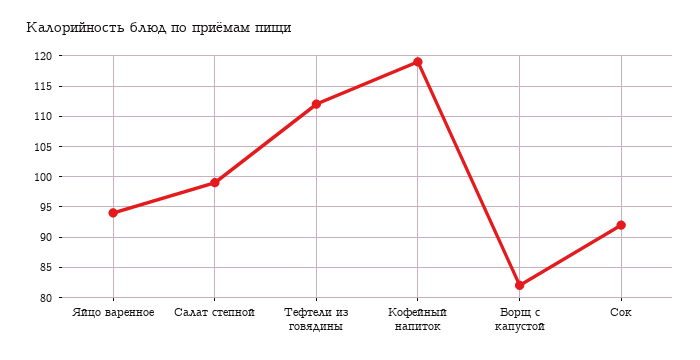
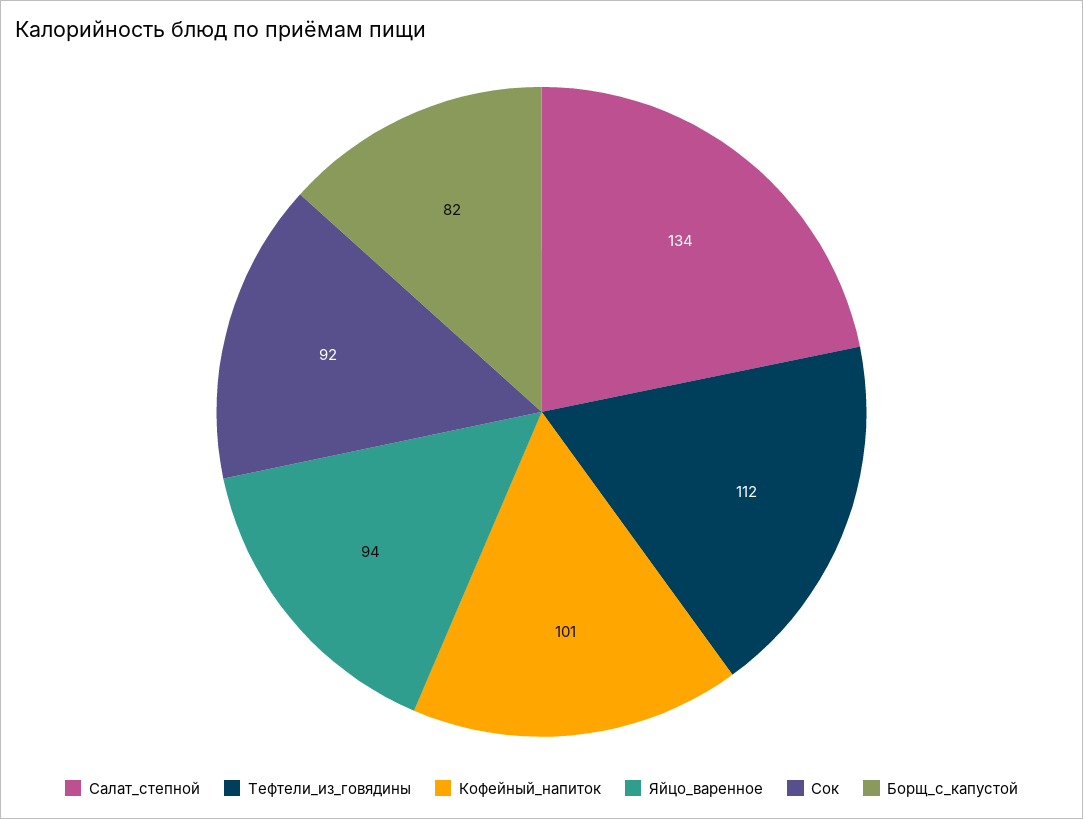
Салат степной: 99 -> 134
Кофейный напиток: 119 -> 101

